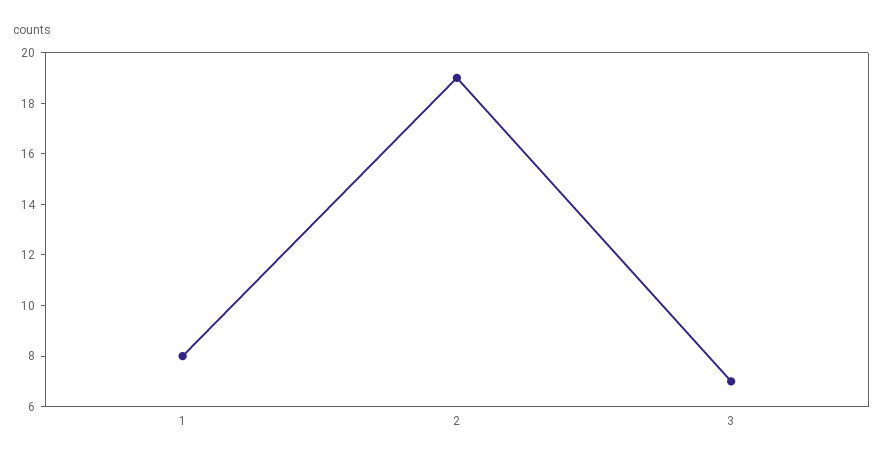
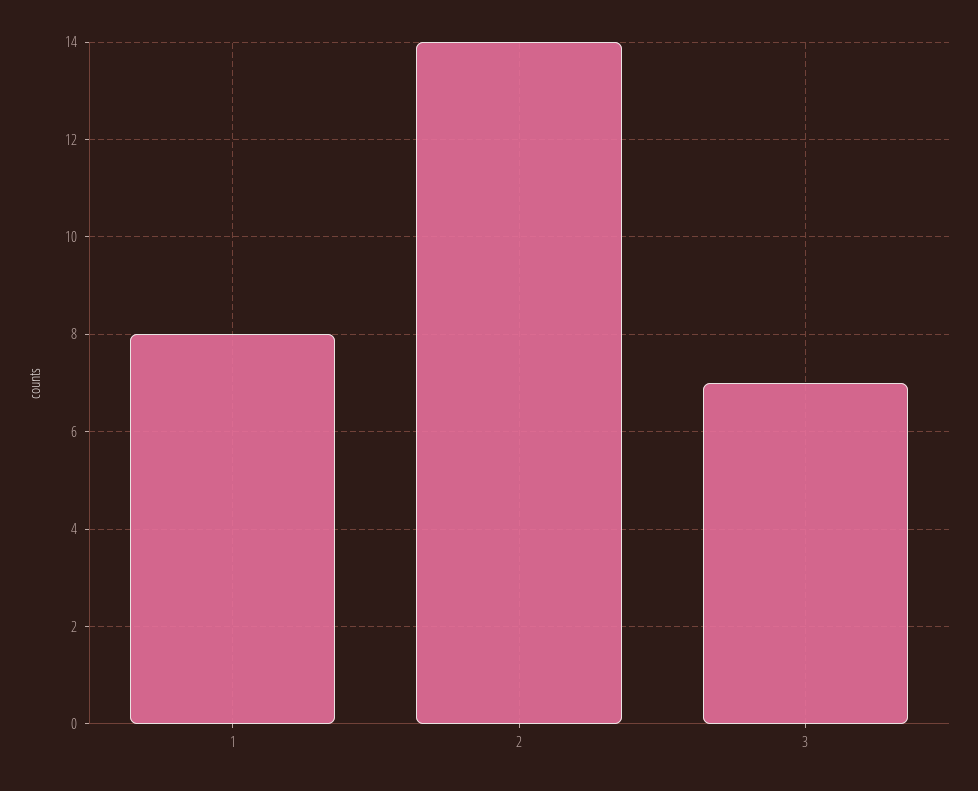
2: 19 -> 14

